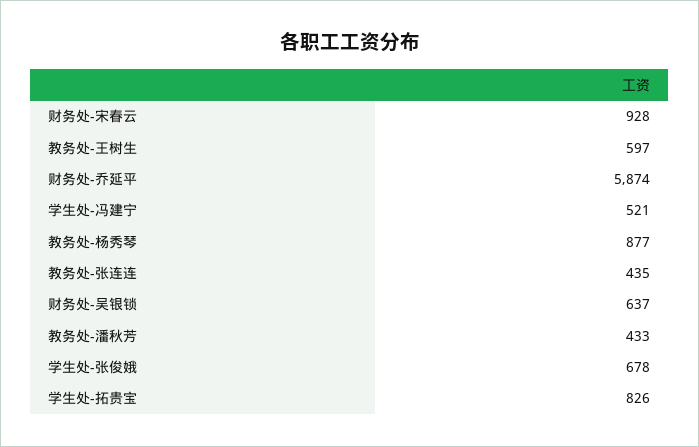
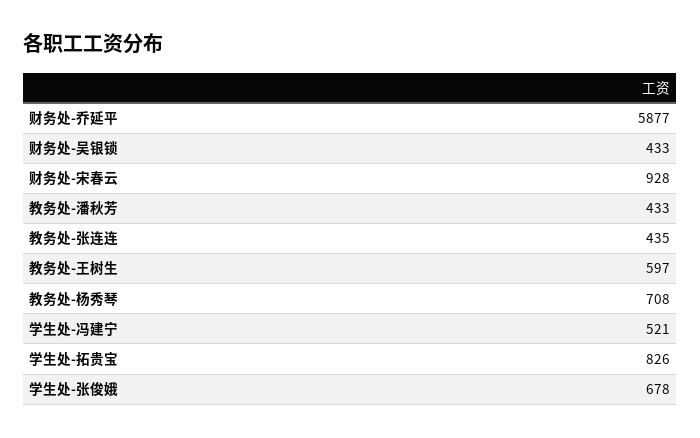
财务处-乔延平: 5874 -> 5877
教务处-杨秀琴: 877 -> 708
财务处-吴银锁: 637 -> 433

